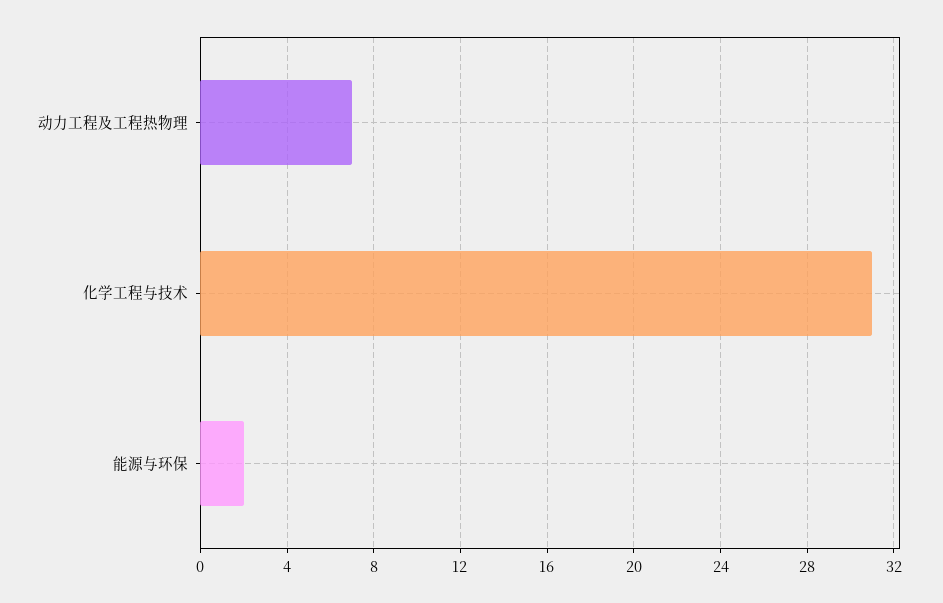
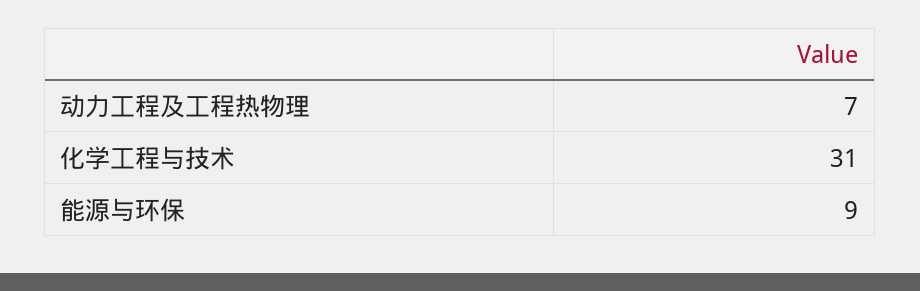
能源与环保: 2 -> 9

